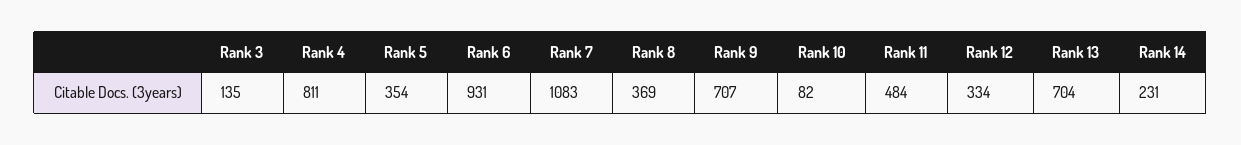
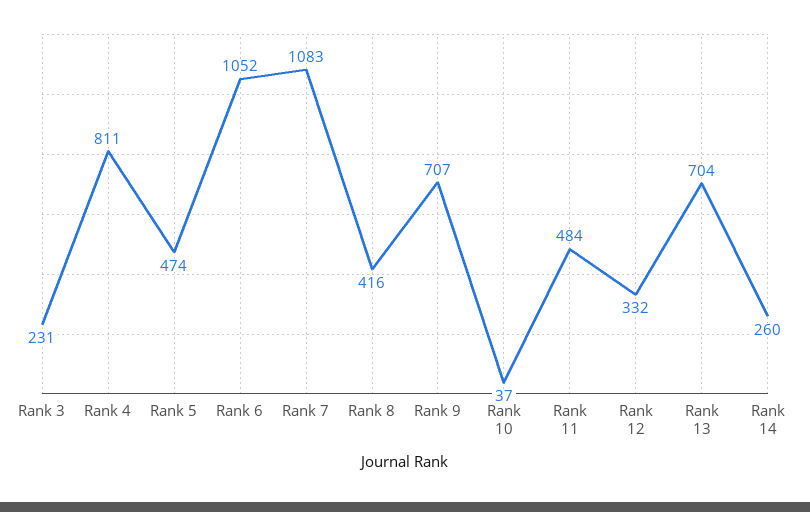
Rank 3: 135 -> 231
Rank 5: 354 -> 474
Rank 6: 931 -> 1052
Rank 8: 369 -> 416
Rank 10: 82 -> 37
Rank 12: 334 -> 332
Rank 14: 231 -> 260

